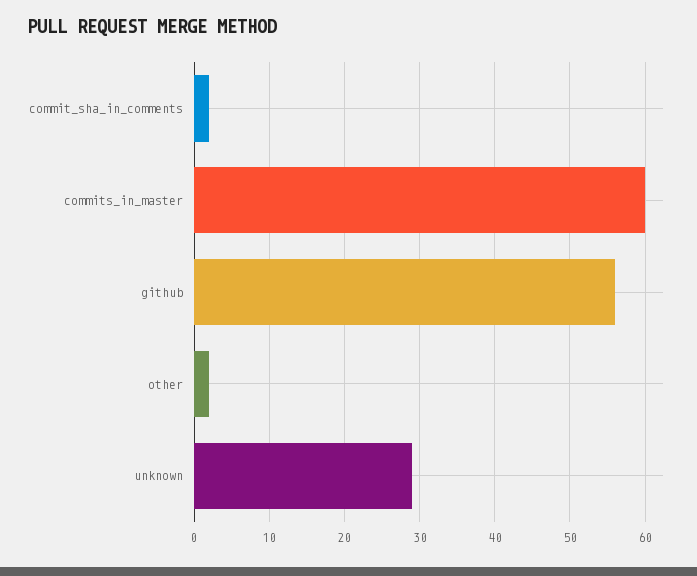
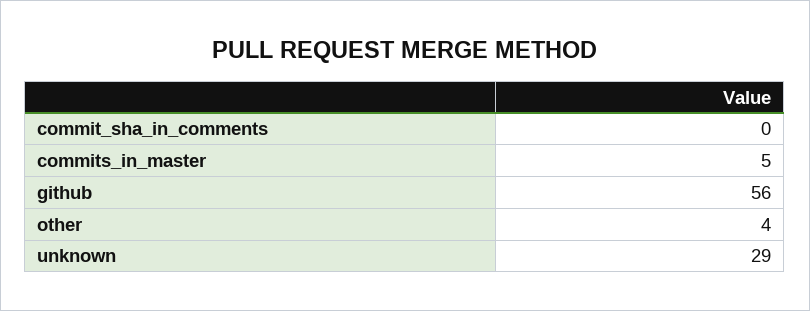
commit_sha_in_comments: 2 -> 0
commits_in_master: 60 -> 5
other: 2 -> 4

